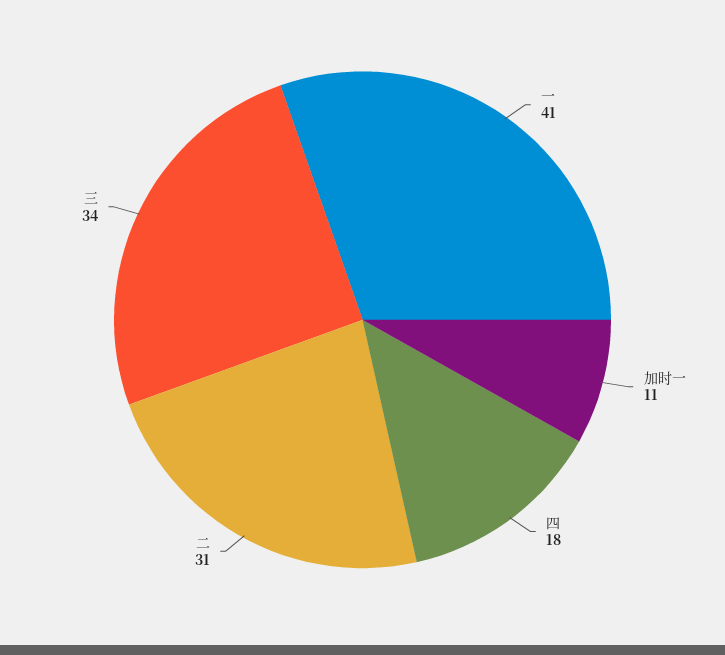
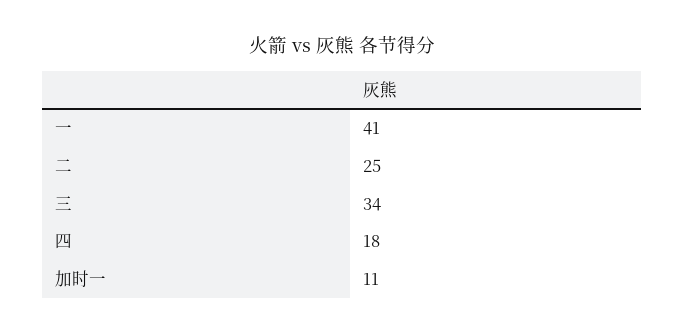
二: 31 -> 25

